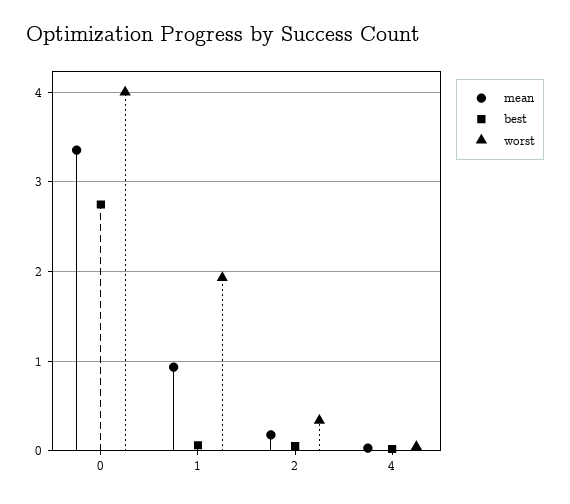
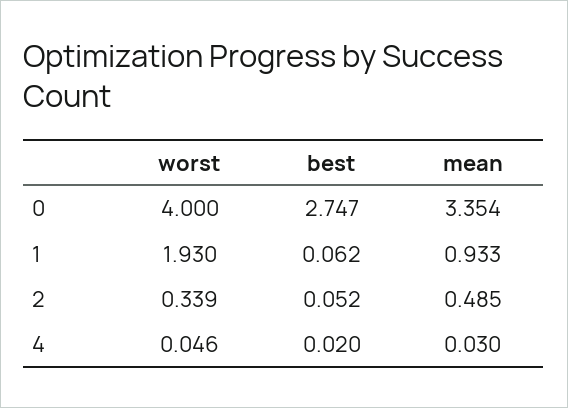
mean, 2: 0.2 -> 0.485

